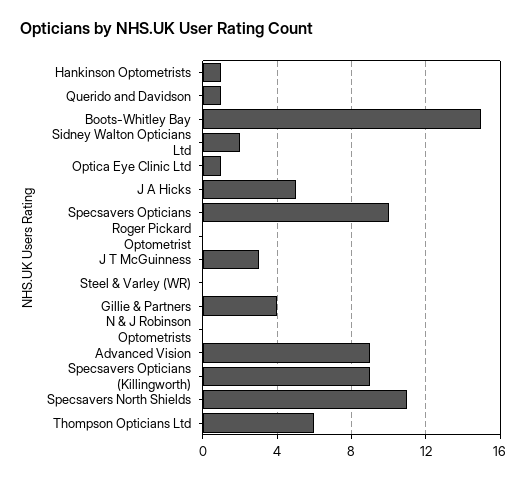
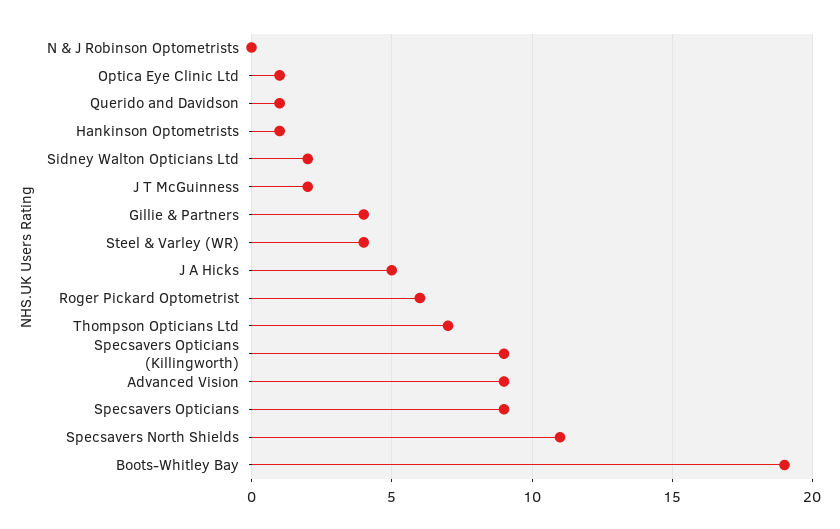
Boots-Whitley Bay: 15 -> 19
Specsavers Opticians: 10 -> 9
Roger Pickard Optometrist: 0 -> 6
J T McGuinness: 3 -> 2
Steel & Varley (WR): 0 -> 4
Thompson Opticians Ltd: 6 -> 7

